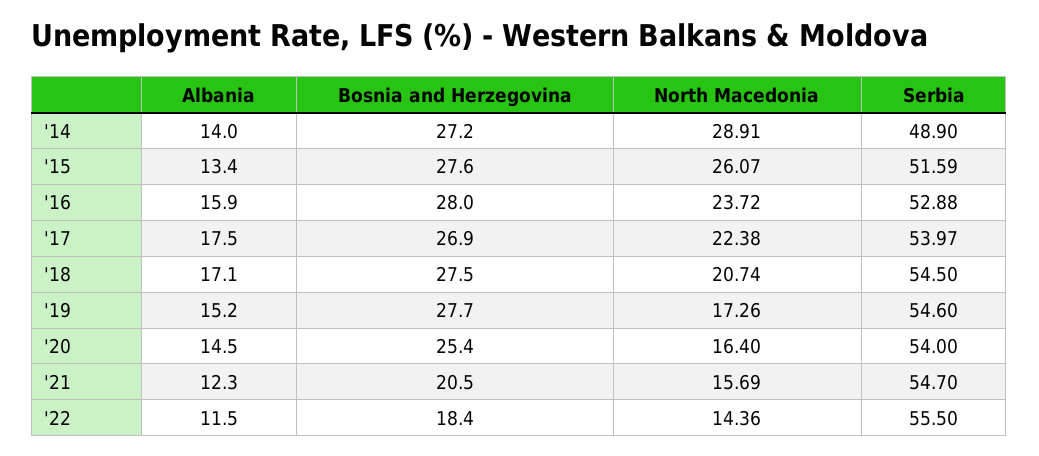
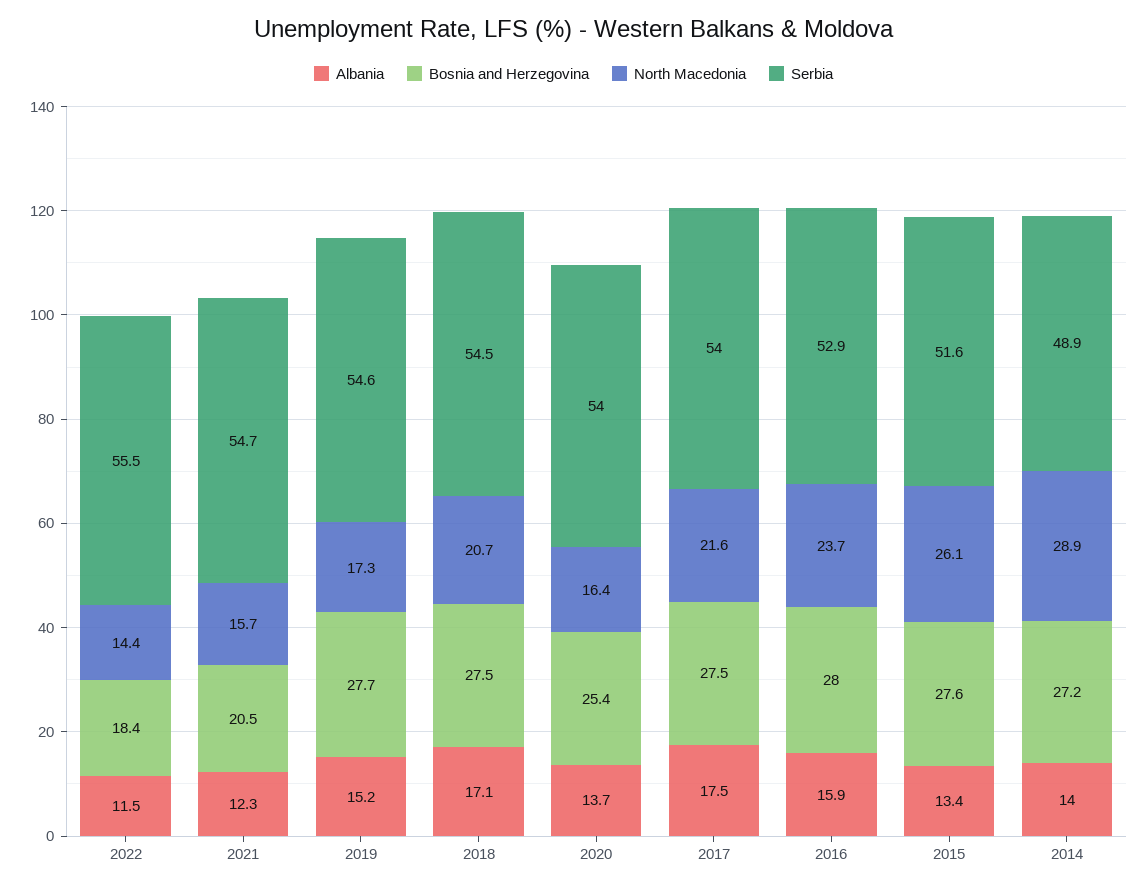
Bosnia and Herzegovina, '17: 26.9 -> 27.5
North Macedonia, '17: 22.38 -> 21.6
Albania, '20: 14.5 -> 13.7

